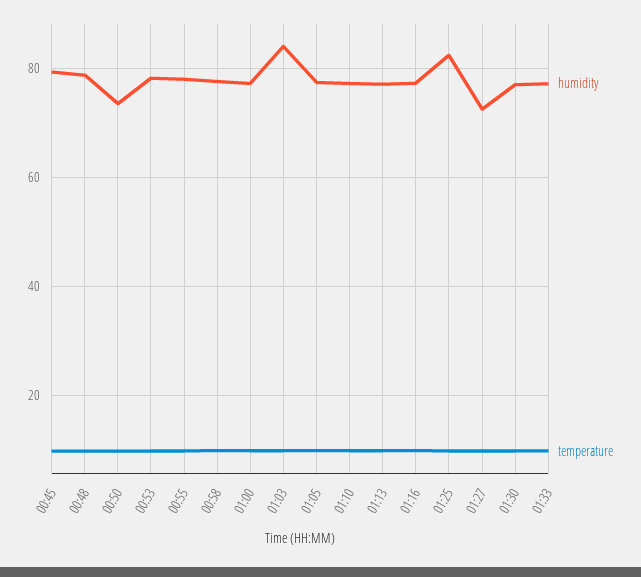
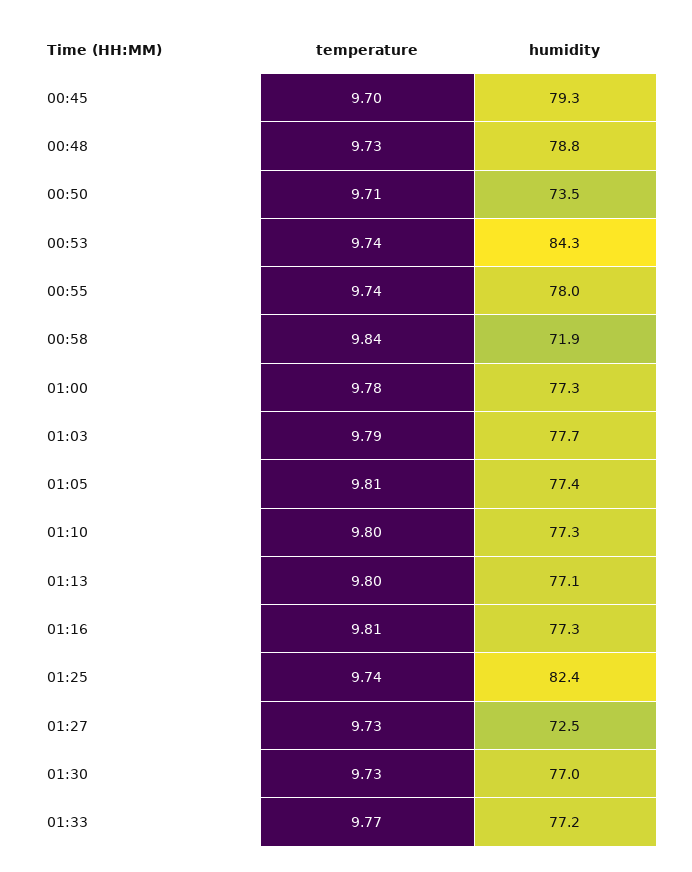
humidity, 00:53: 78 -> 84.3
humidity, 00:58: 78 -> 71.9
humidity, 01:03: 84 -> 77.7

